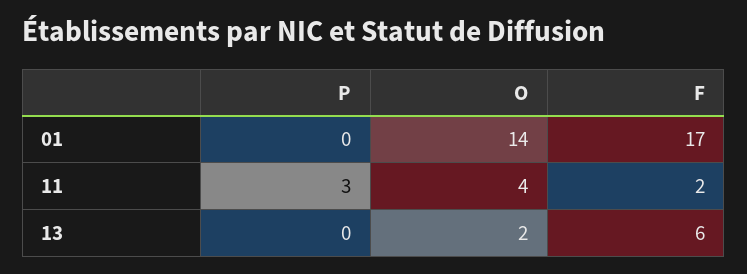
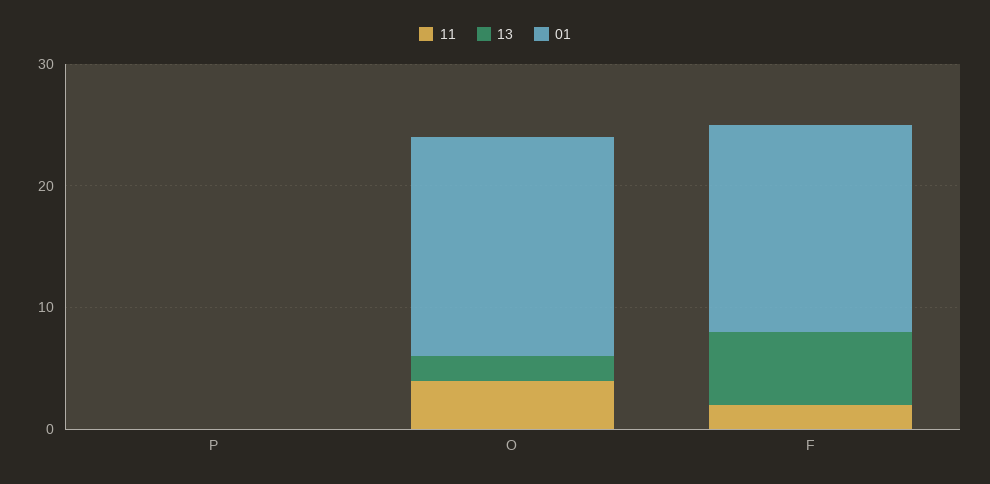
01, O: 14 -> 18
11, P: 3 -> 0

